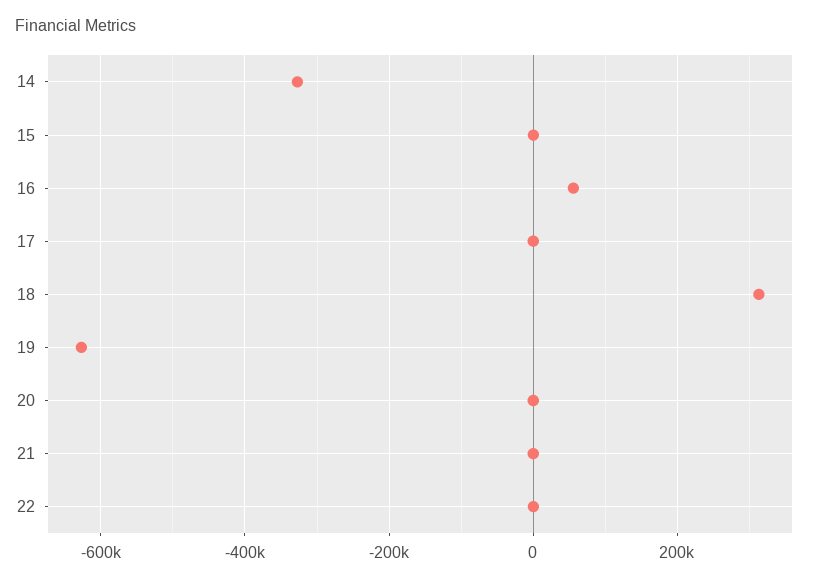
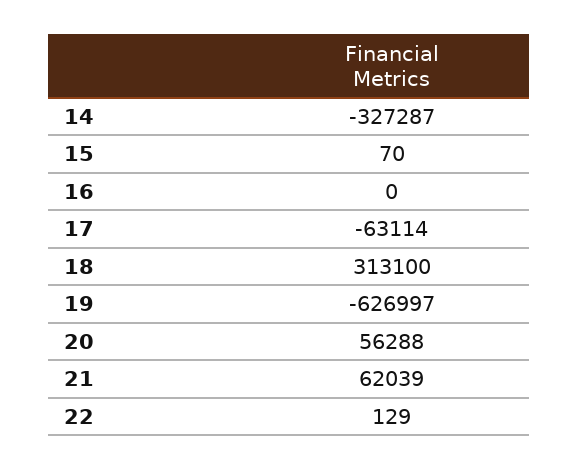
16: 60000 -> 0
17: 0 -> -63114
20: 0 -> 56288
21: 0 -> 62039

